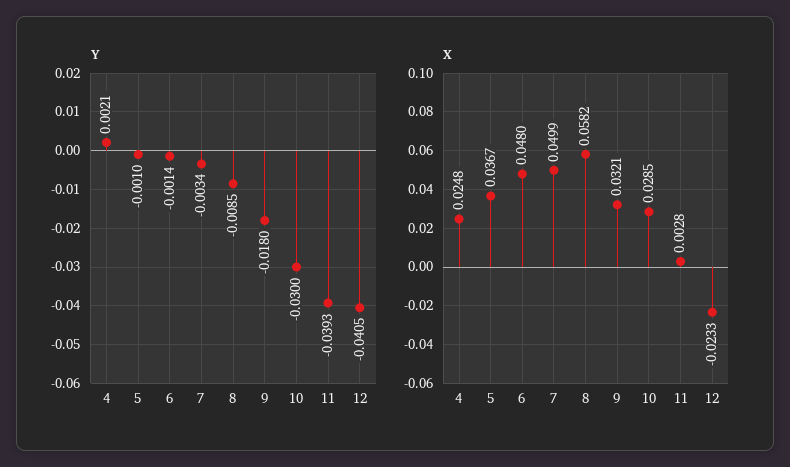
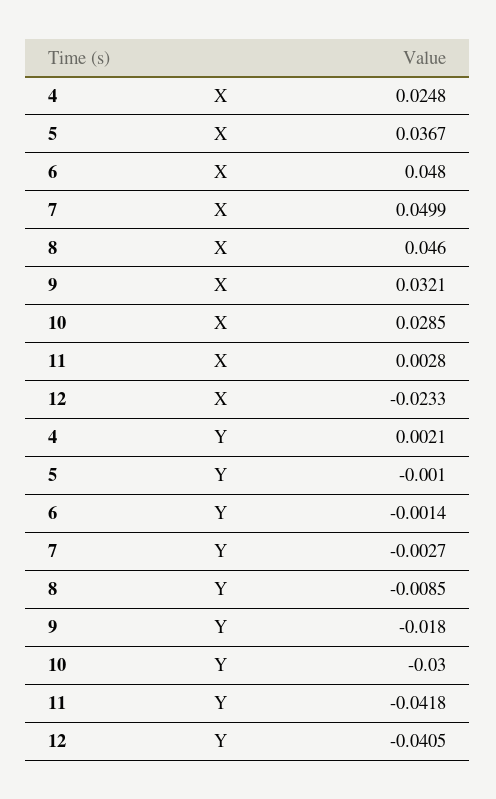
Y, 7: -0.0034 -> -0.0027
Y, 11: -0.0393 -> -0.0418
X, 8: 0.0582 -> 0.046

